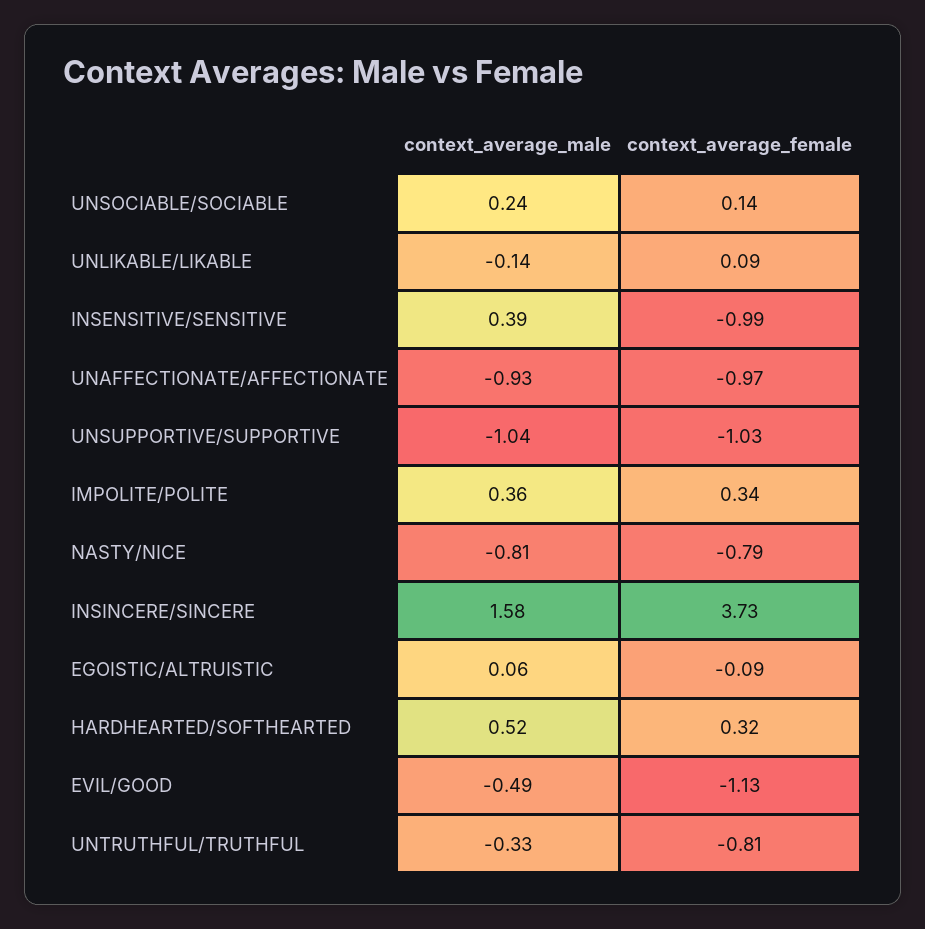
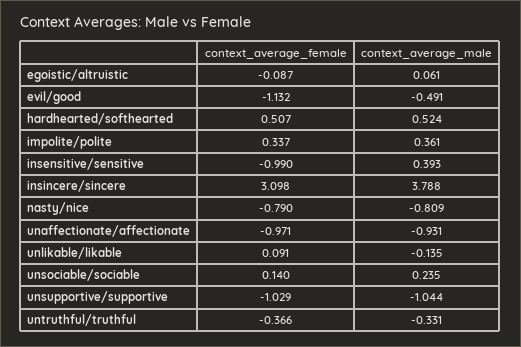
context_average_male, INSINCERE/SINCERE: 1.58 -> 3.788
context_average_female, INSINCERE/SINCERE: 3.73 -> 3.098
context_average_female, HARDHEARTED/SOFTHEARTED: 0.32 -> 0.507
context_average_female, UNTRUTHFUL/TRUTHFUL: -0.81 -> -0.366

